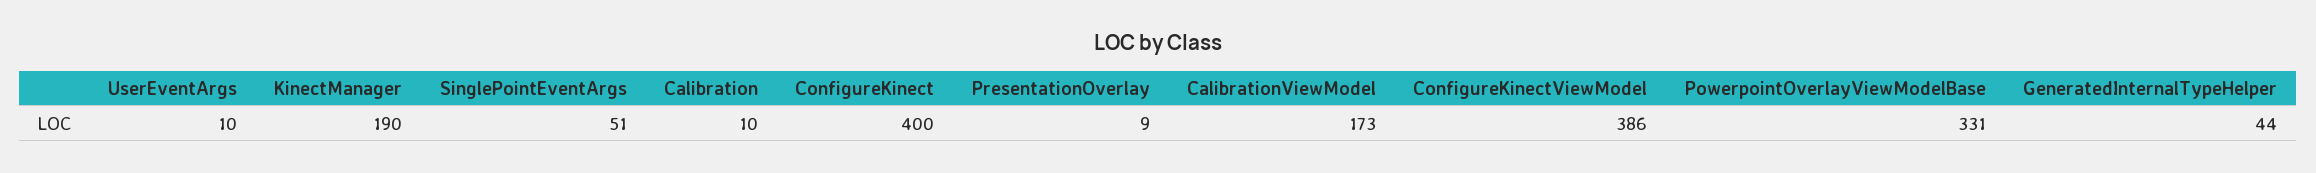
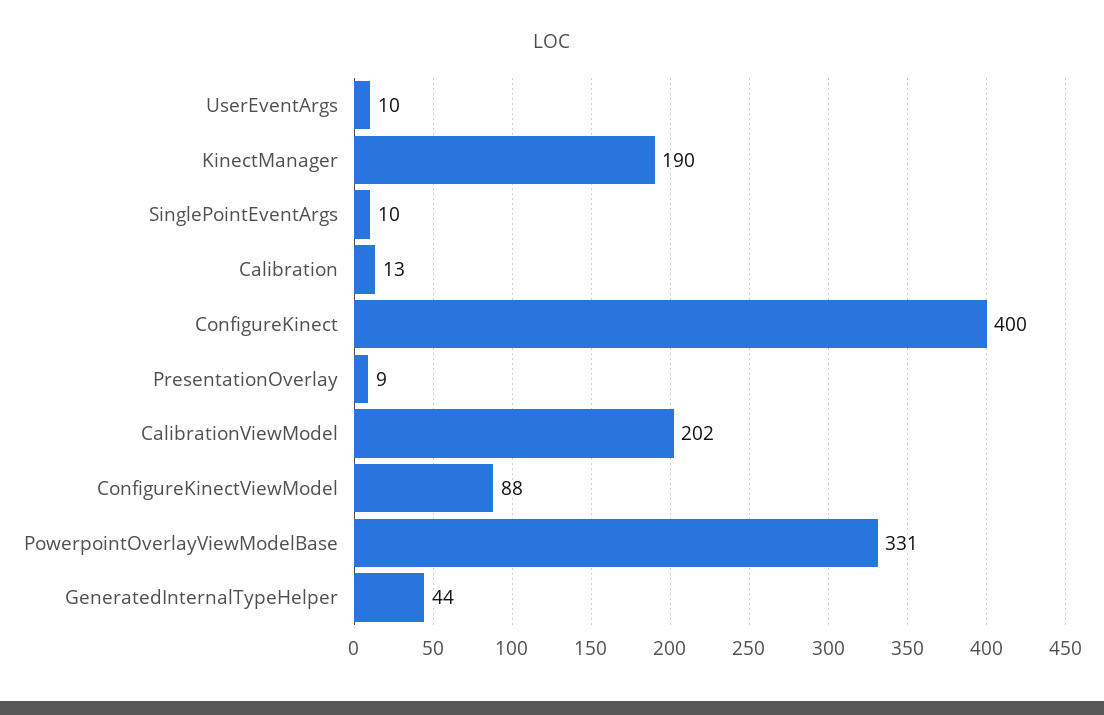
SinglePointEventArgs: 51 -> 10
Calibration: 10 -> 13
CalibrationViewModel: 173 -> 202
ConfigureKinectViewModel: 386 -> 88

